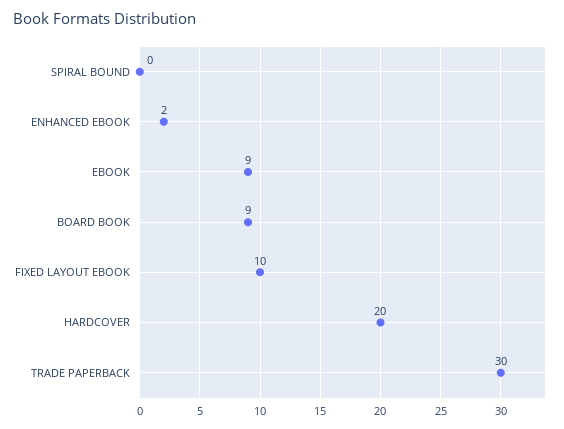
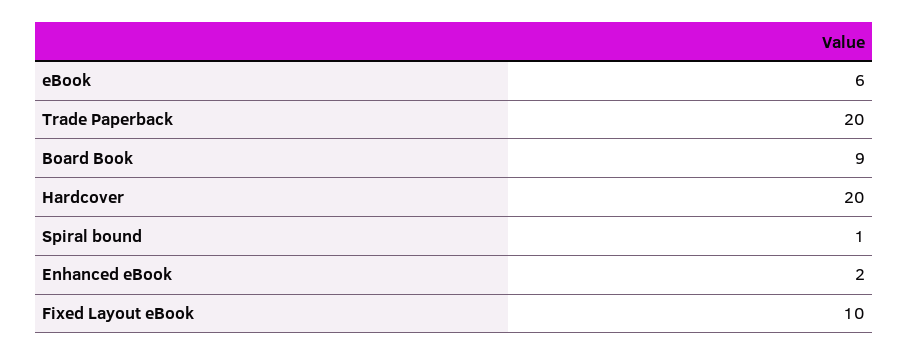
SPIRAL BOUND: 0 -> 1
EBOOK: 9 -> 6
TRADE PAPERBACK: 30 -> 20

